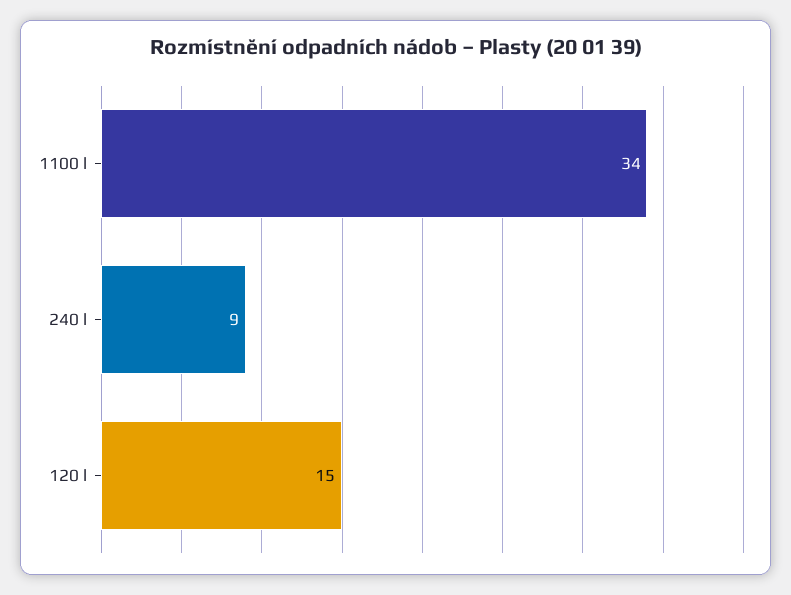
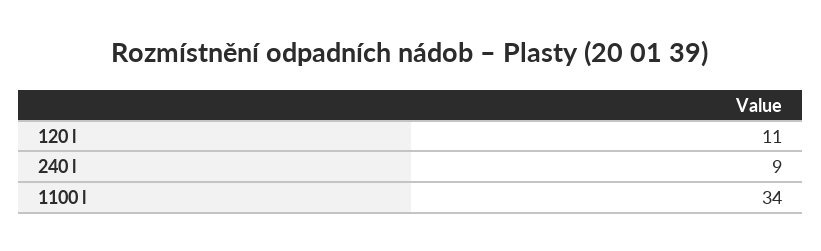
120 l: 15 -> 11

